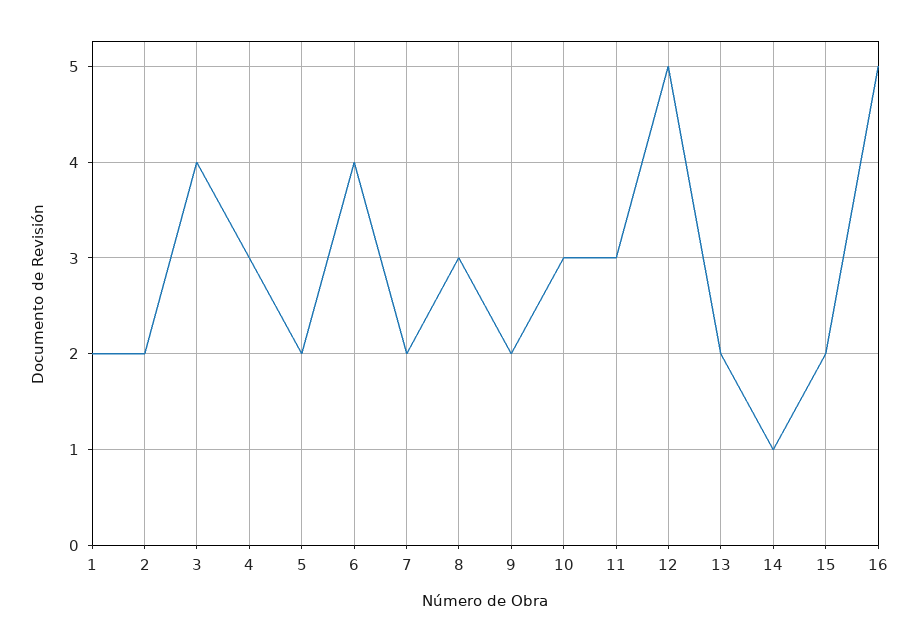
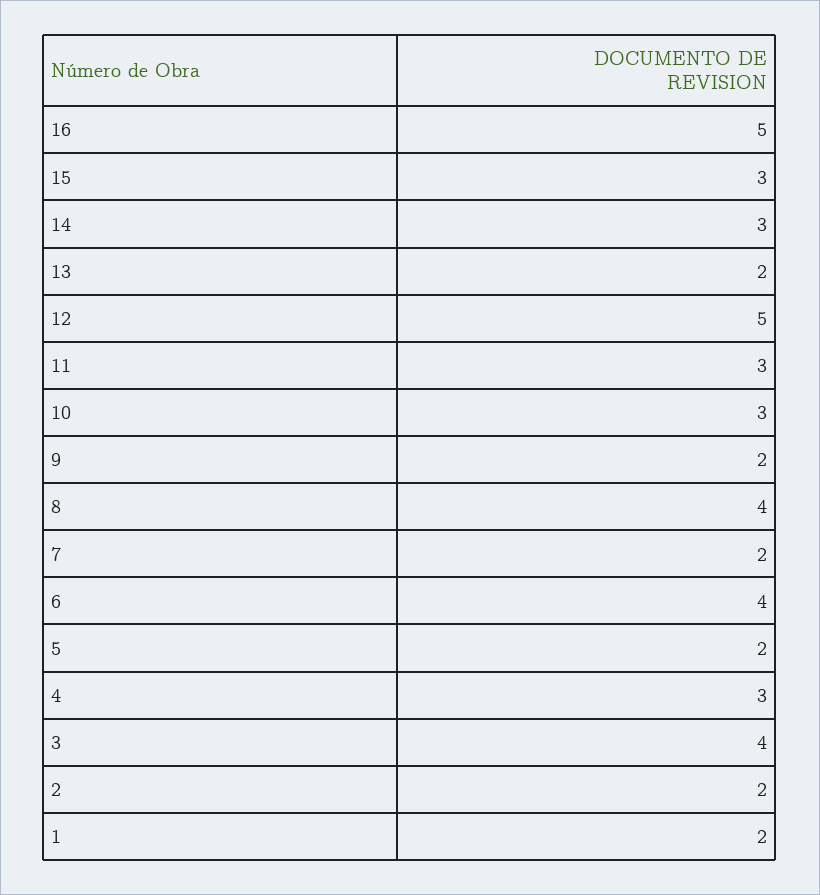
8: 3 -> 4
14: 1 -> 3
15: 2 -> 3

